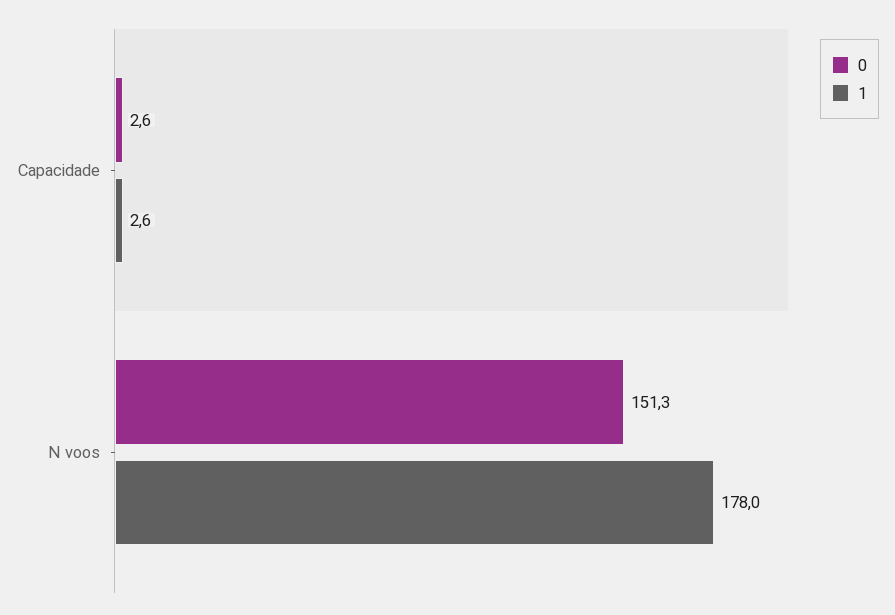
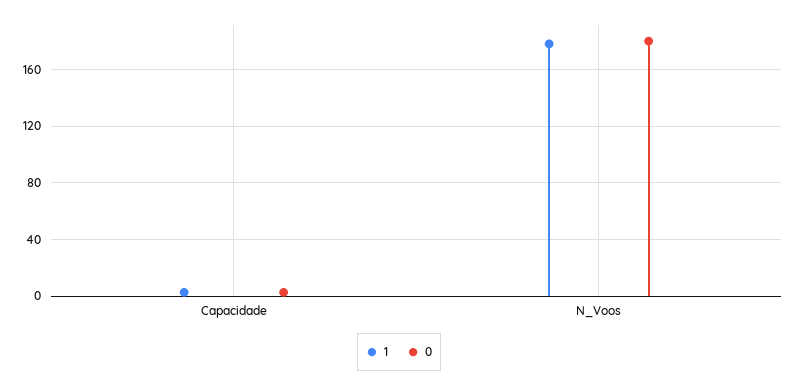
0, N voos: 151.3 -> 180

